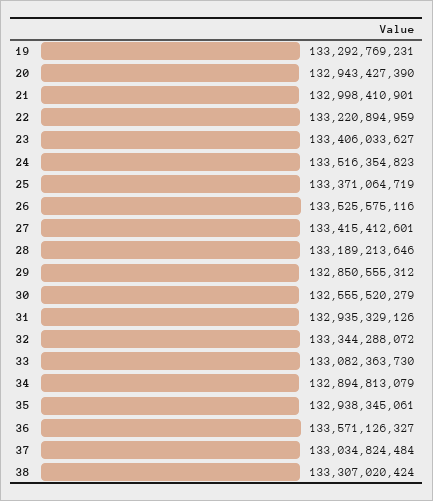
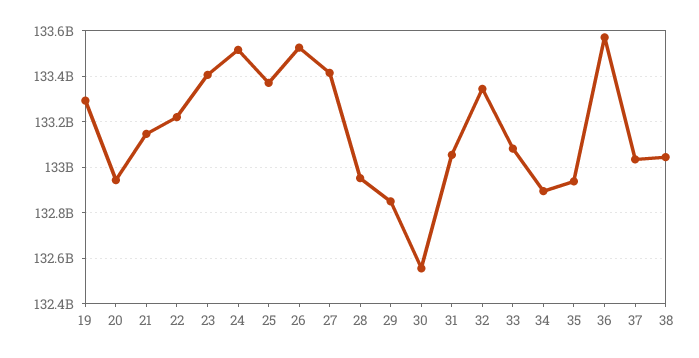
21: 132998410901 -> 133150000000
28: 133189213646 -> 132950000000
31: 132935329126 -> 133050000000
38: 133307020424 -> 133050000000

